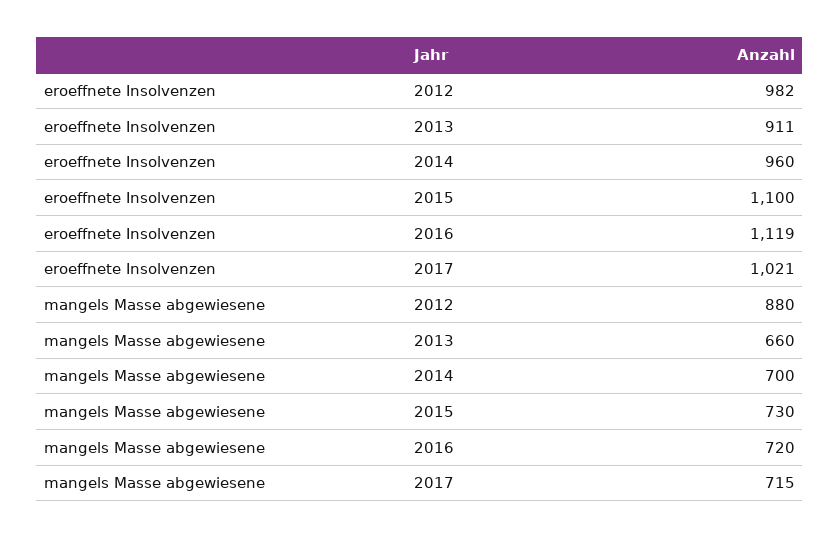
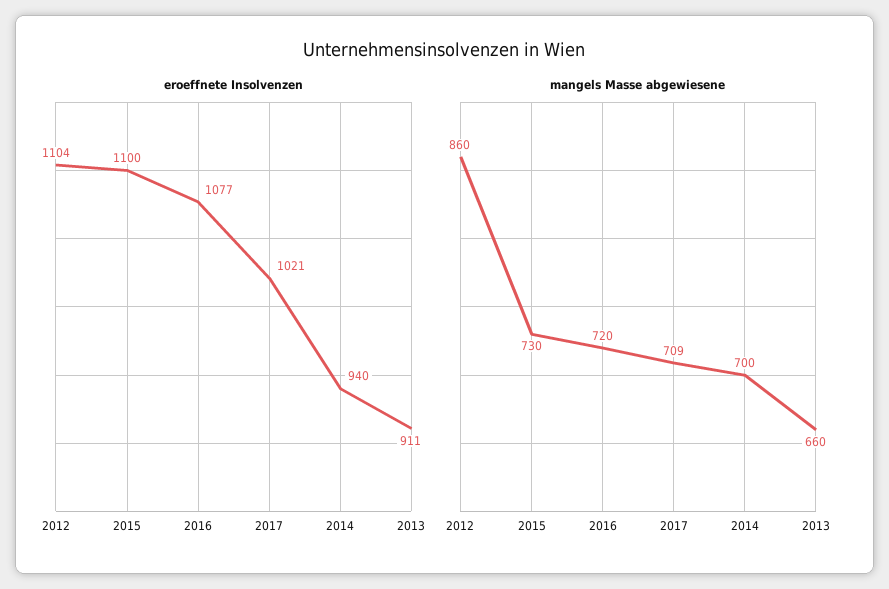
eroeffnete Insolvenzen, 2012: 982 -> 1104
eroeffnete Insolvenzen, 2014: 960 -> 940
eroeffnete Insolvenzen, 2016: 1119 -> 1077
mangels Masse abgewiesene, 2012: 880 -> 860
mangels Masse abgewiesene, 2017: 715 -> 709

